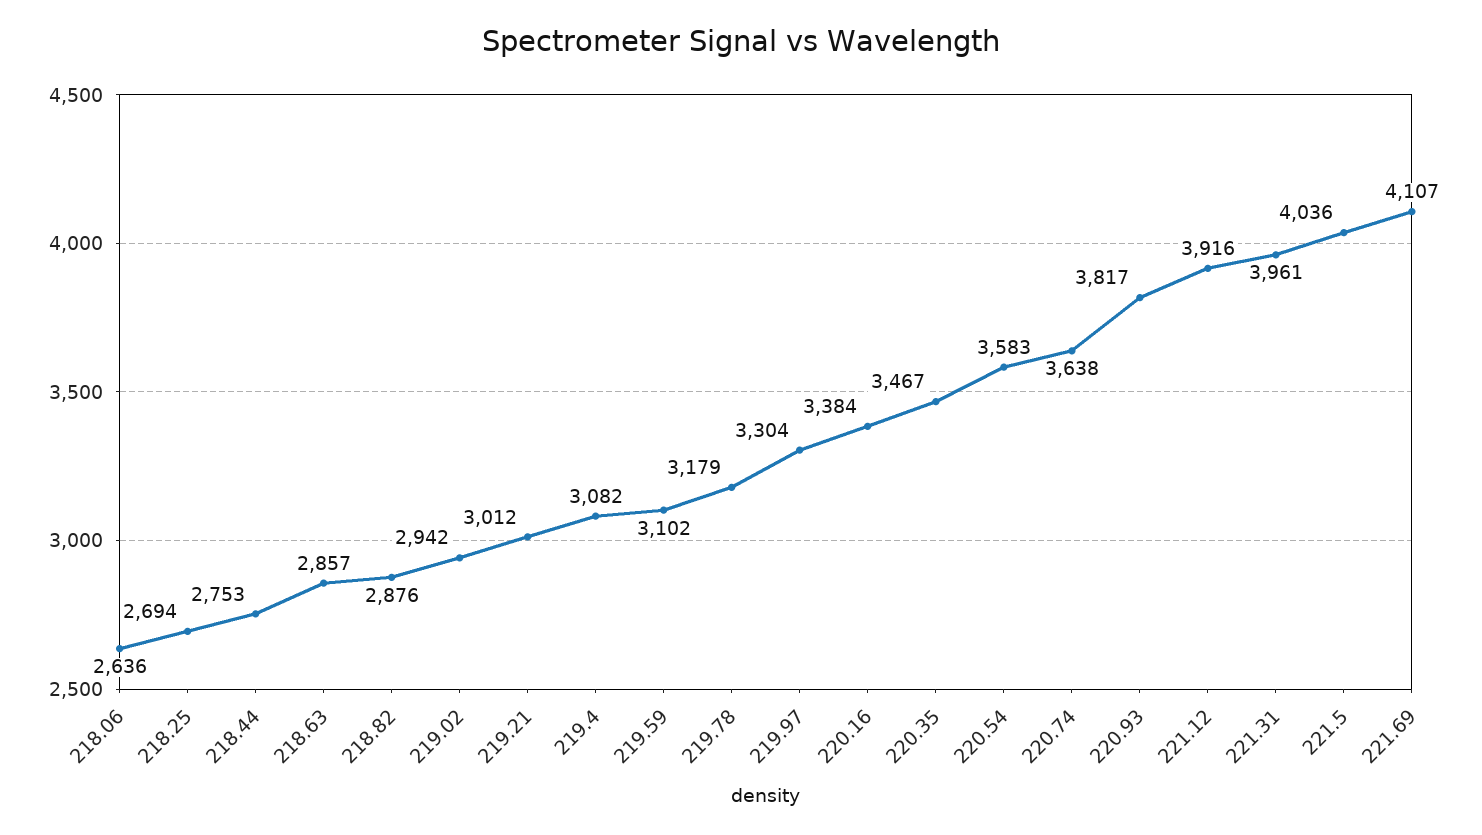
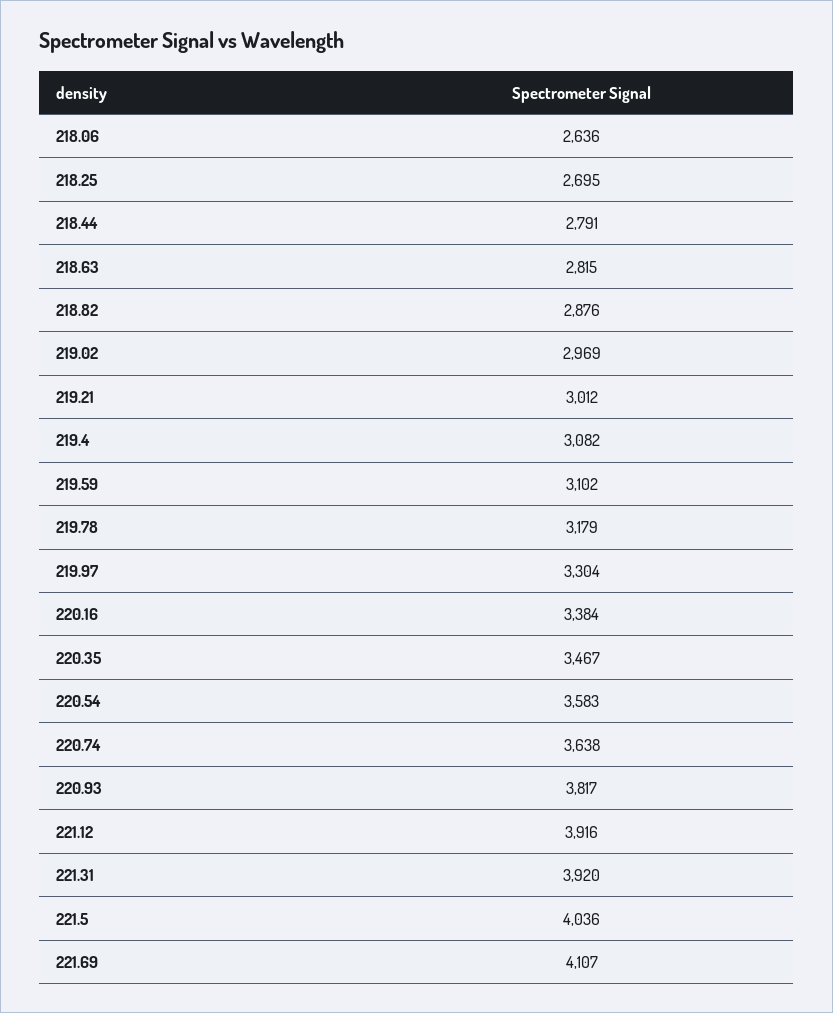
218.25: 2694 -> 2695
218.44: 2753 -> 2791
218.63: 2857 -> 2815
219.02: 2942 -> 2969
221.31: 3961 -> 3920

